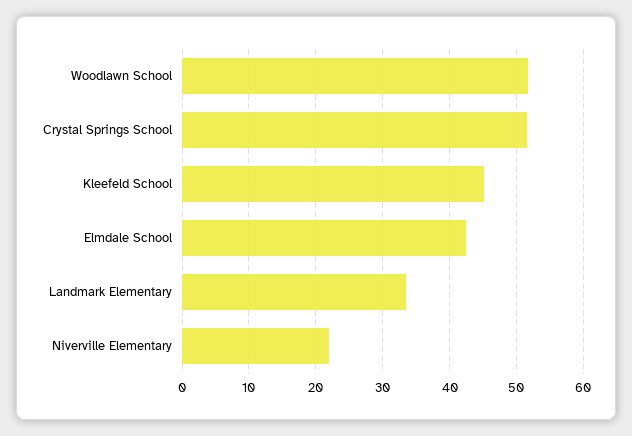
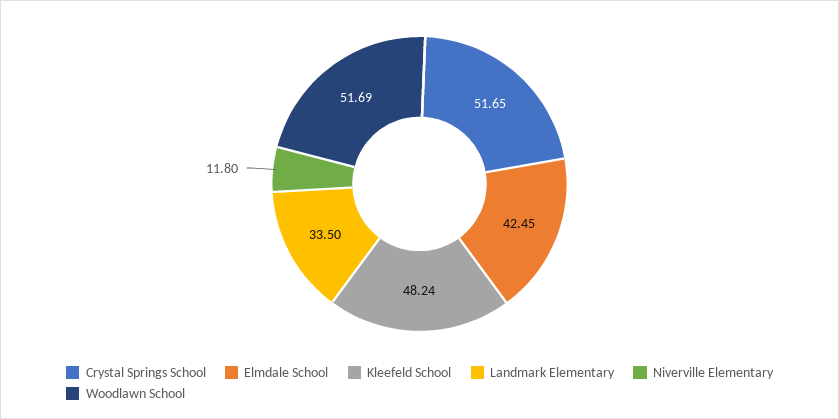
Kleefeld School: 45 -> 48.24
Niverville Elementary: 22 -> 11.8

